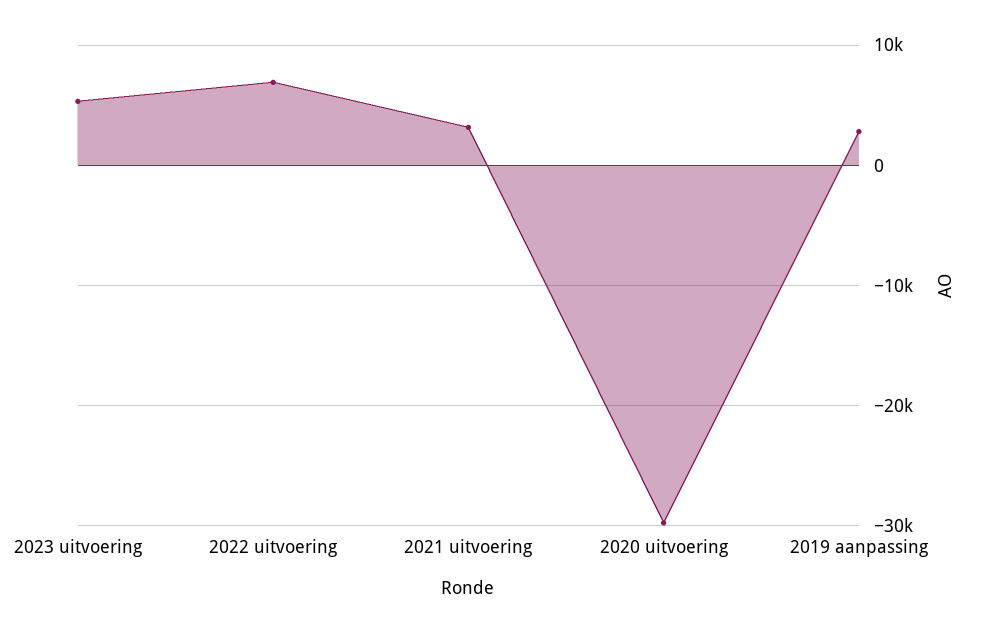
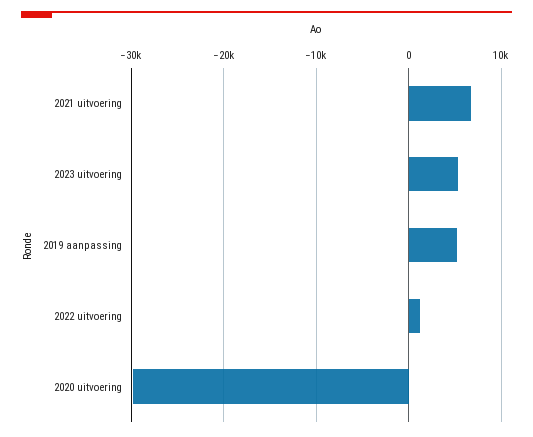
2022 uitvoering: 7000 -> 1000
2021 uitvoering: 3000 -> 7000
2019 aanpassing: 3000 -> 5000

